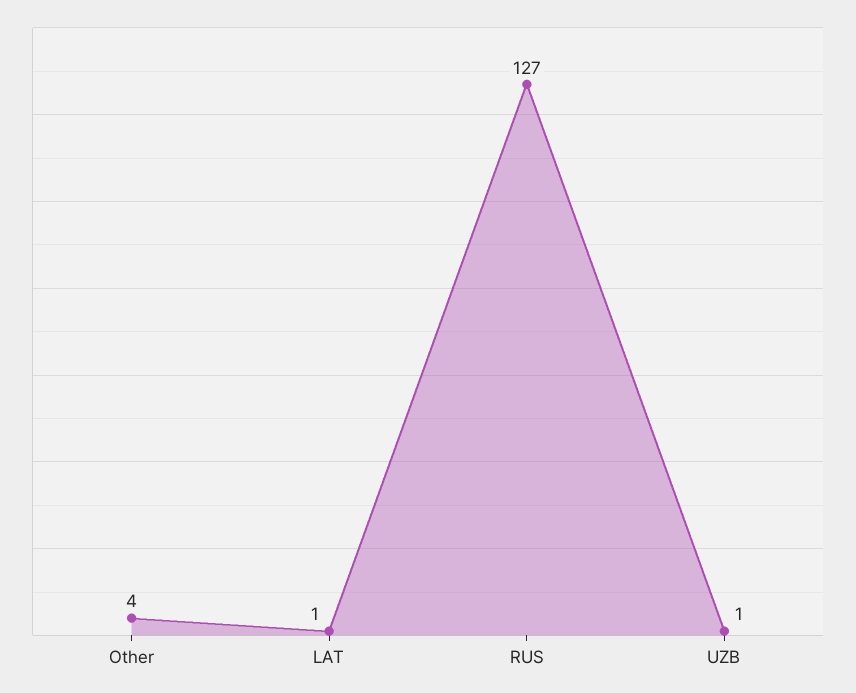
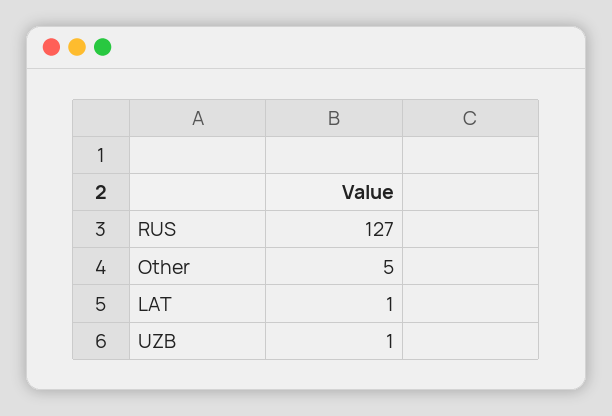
Other: 4 -> 5

